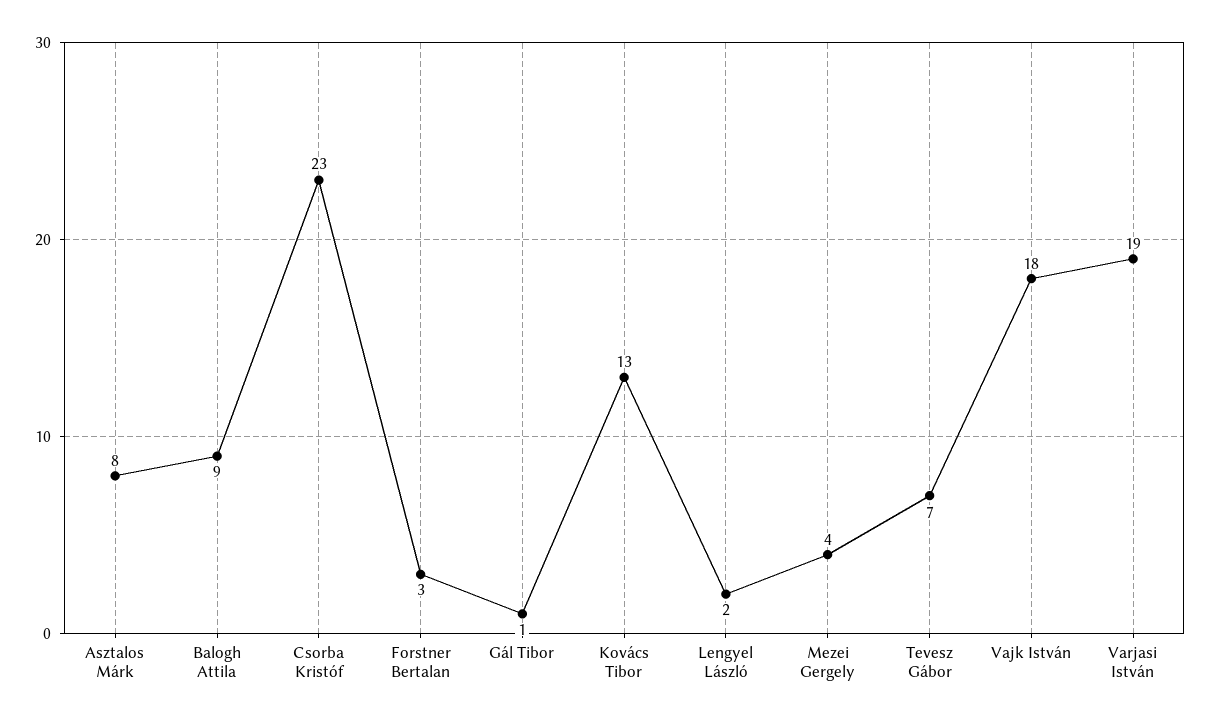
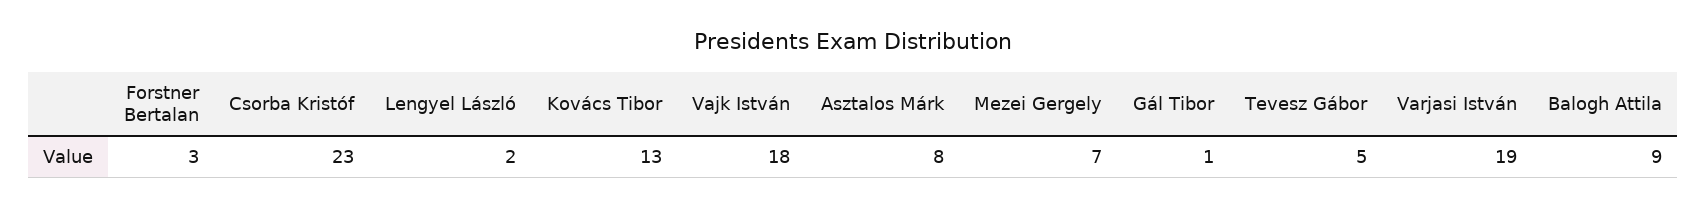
Mezei Gergely: 4 -> 7
Tevesz Gábor: 7 -> 5

